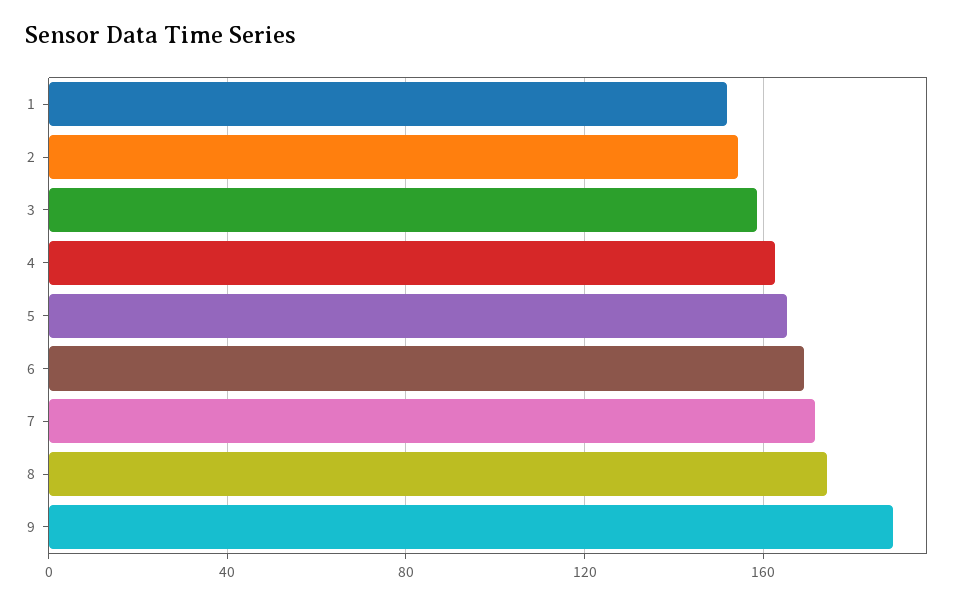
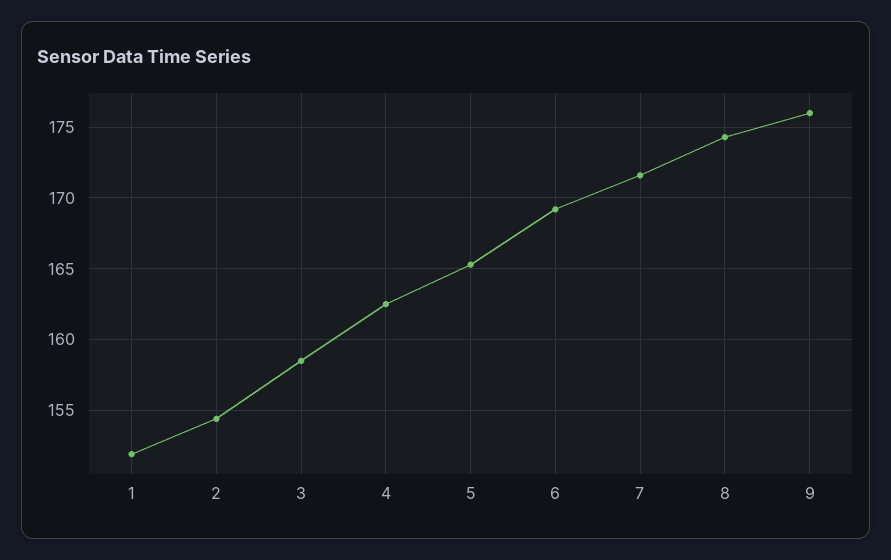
9: 190 -> 176

